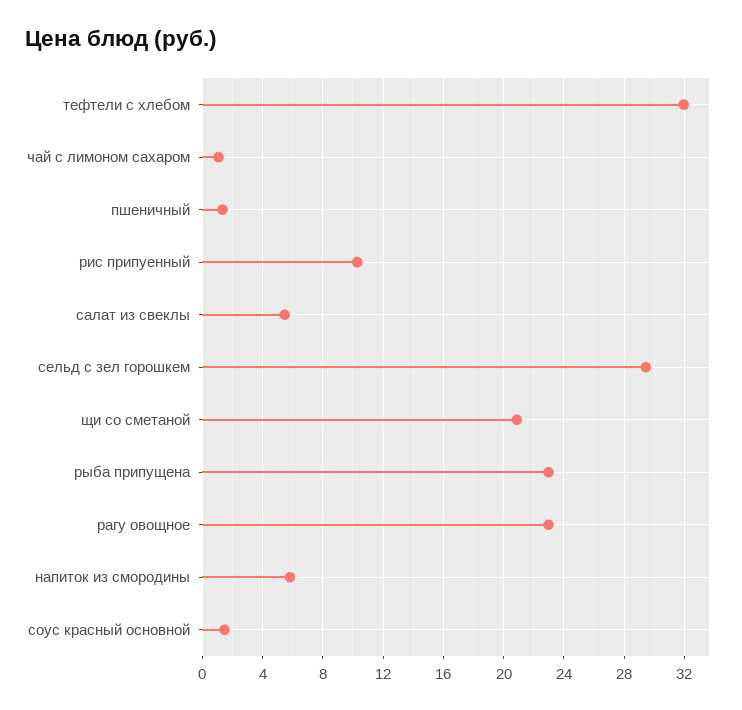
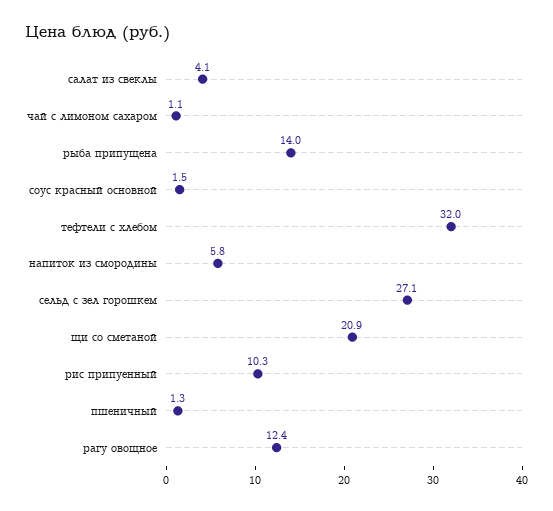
салат из свеклы: 5.5 -> 4.1
сельд с зел горошкем: 29.5 -> 27.1
рыба припущена: 23 -> 14
рагу овощное: 23 -> 12.4

